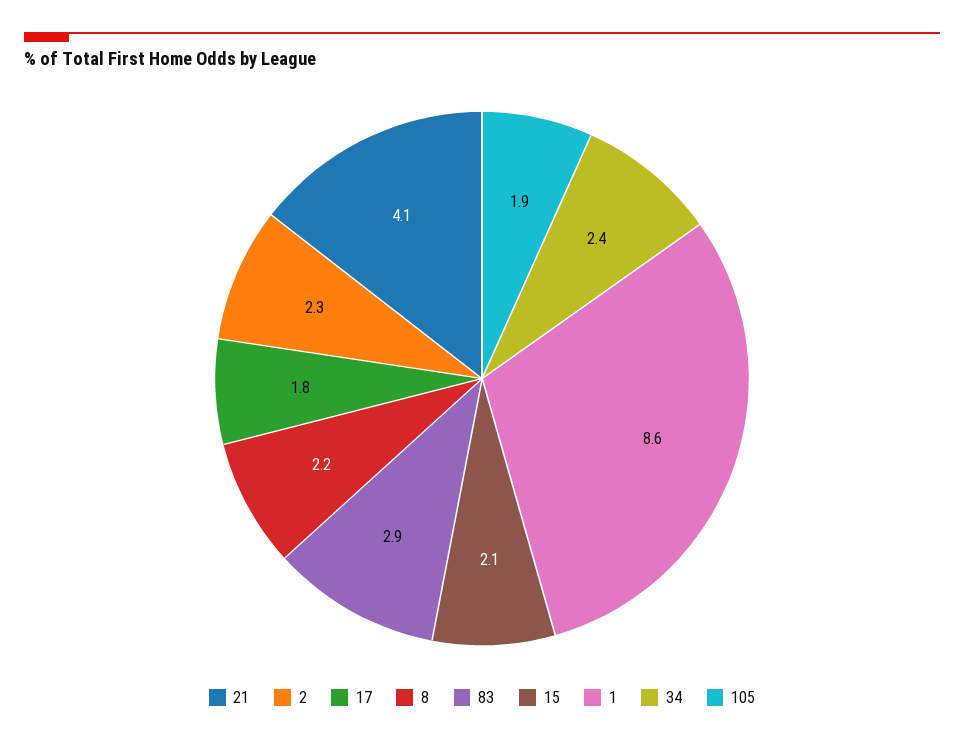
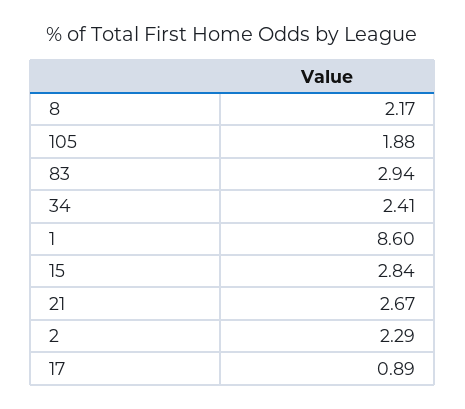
21: 4.1 -> 2.67
17: 1.8 -> 0.89
15: 2.1 -> 2.84

